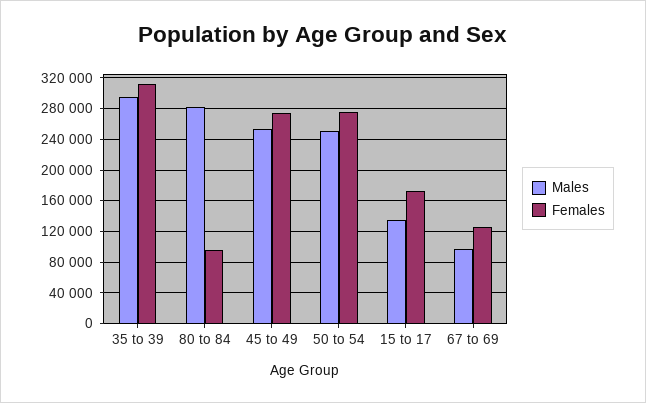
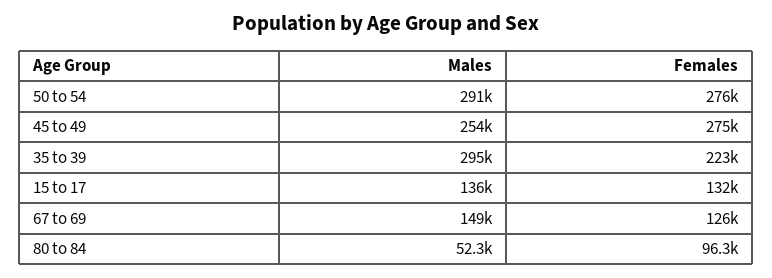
Females, 35 to 39: 310000 -> 223000
Males, 80 to 84: 280000 -> 52300
Males, 50 to 54: 250000 -> 291000
Females, 15 to 17: 170000 -> 132000
Males, 67 to 69: 100000 -> 149000

